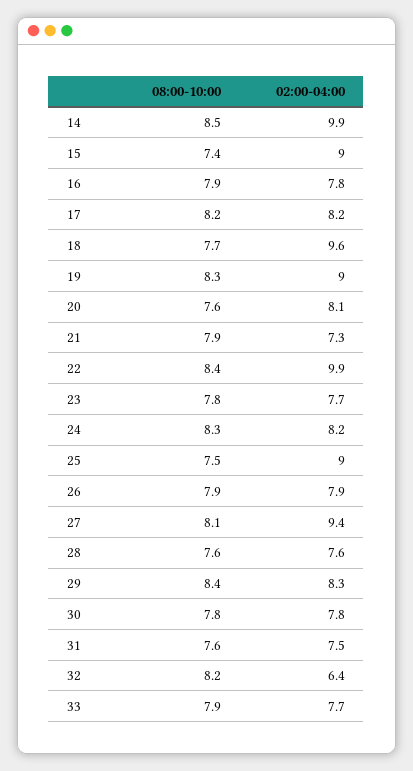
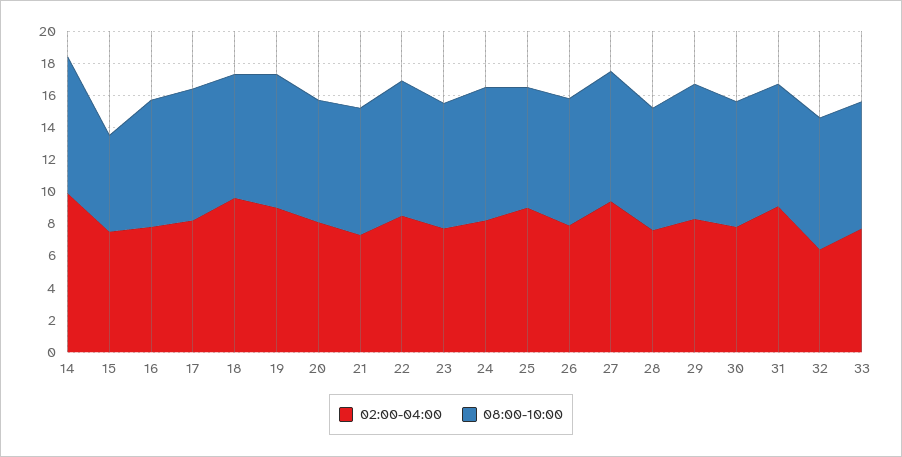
08:00-10:00, 15: 7.4 -> 6
02:00-04:00, 15: 9 -> 7.5
02:00-04:00, 22: 9.9 -> 8.5
02:00-04:00, 31: 7.5 -> 9

